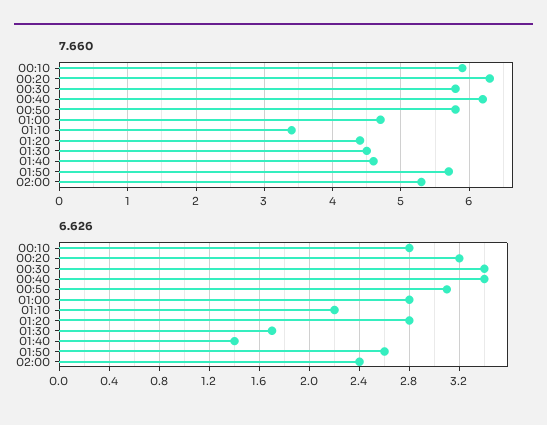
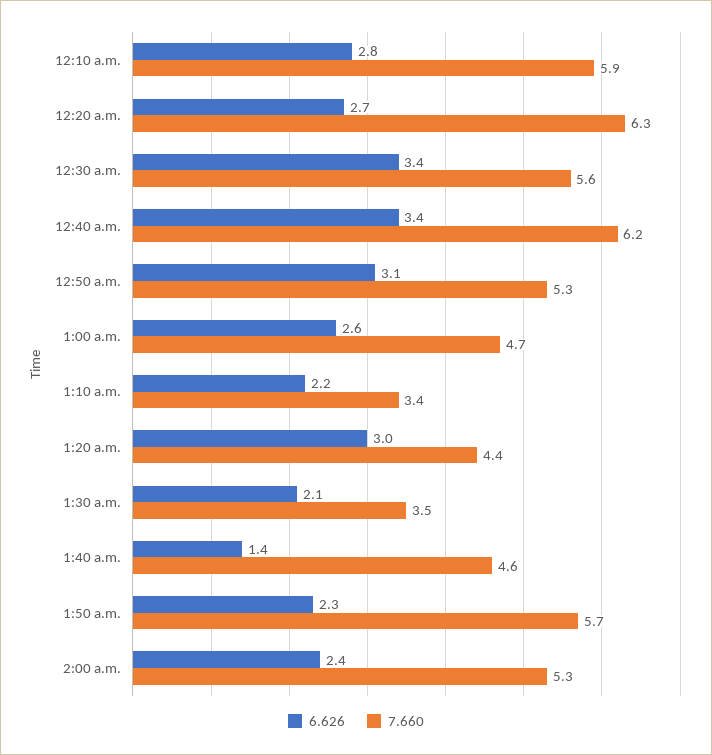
7.660, 00:30: 5.8 -> 5.6
7.660, 00:50: 5.8 -> 5.3
7.660, 01:30: 4.5 -> 3.5
6.626, 00:20: 3.2 -> 2.7
6.626, 01:00: 2.8 -> 2.6
6.626, 01:20: 2.8 -> 3
6.626, 01:30: 1.7 -> 2.1
6.626, 01:50: 2.6 -> 2.3

